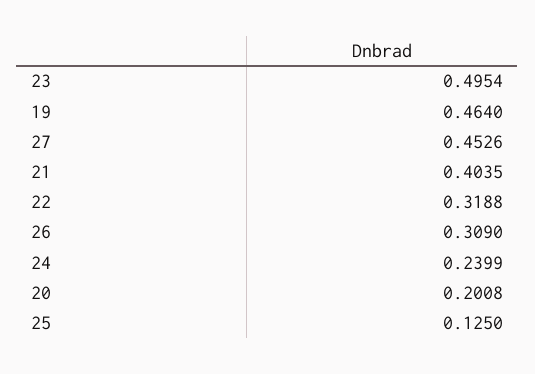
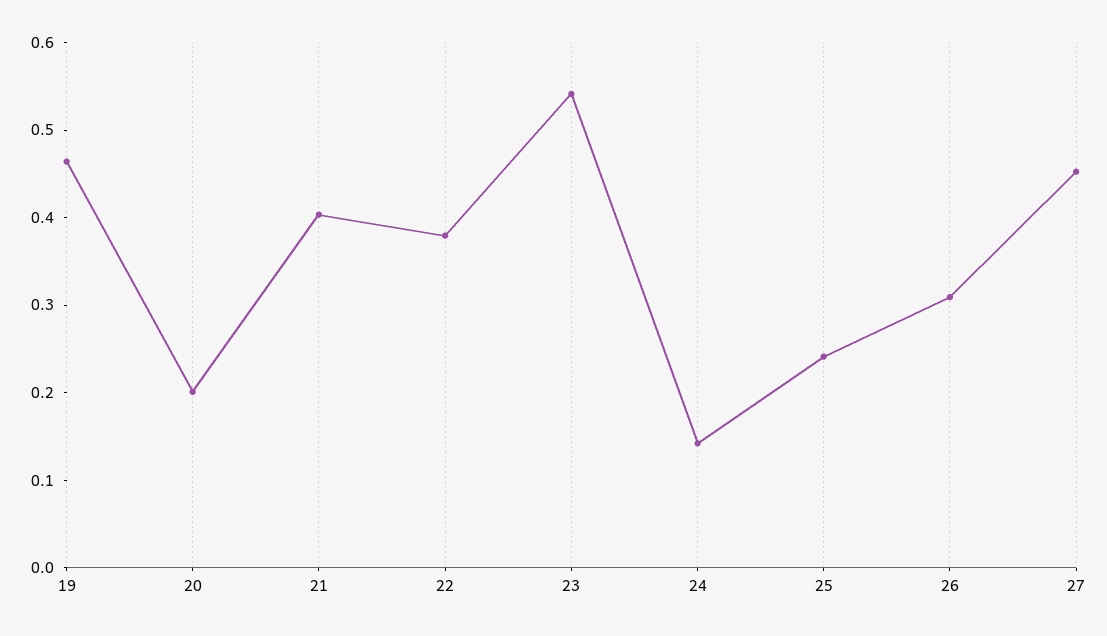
23: 0.4954 -> 0.54
22: 0.3188 -> 0.38
24: 0.2399 -> 0.14
25: 0.125 -> 0.24

